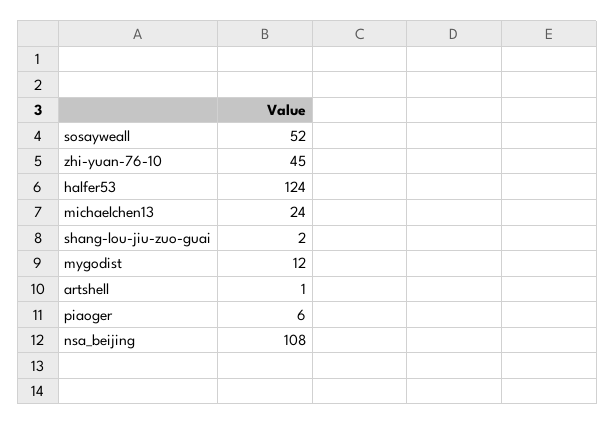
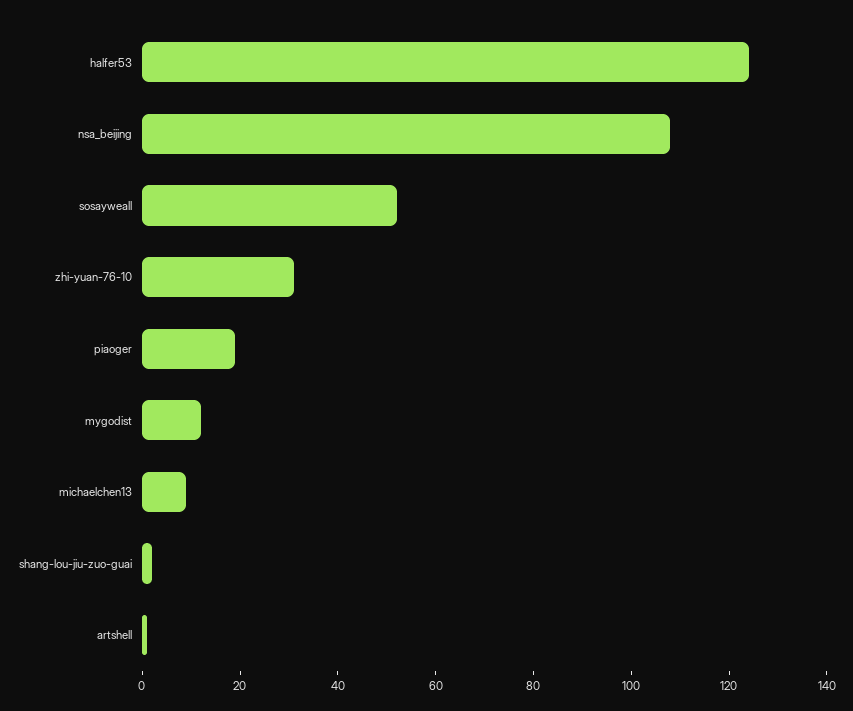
zhi-yuan-76-10: 45 -> 30
michaelchen13: 24 -> 10
piaoger: 6 -> 20

